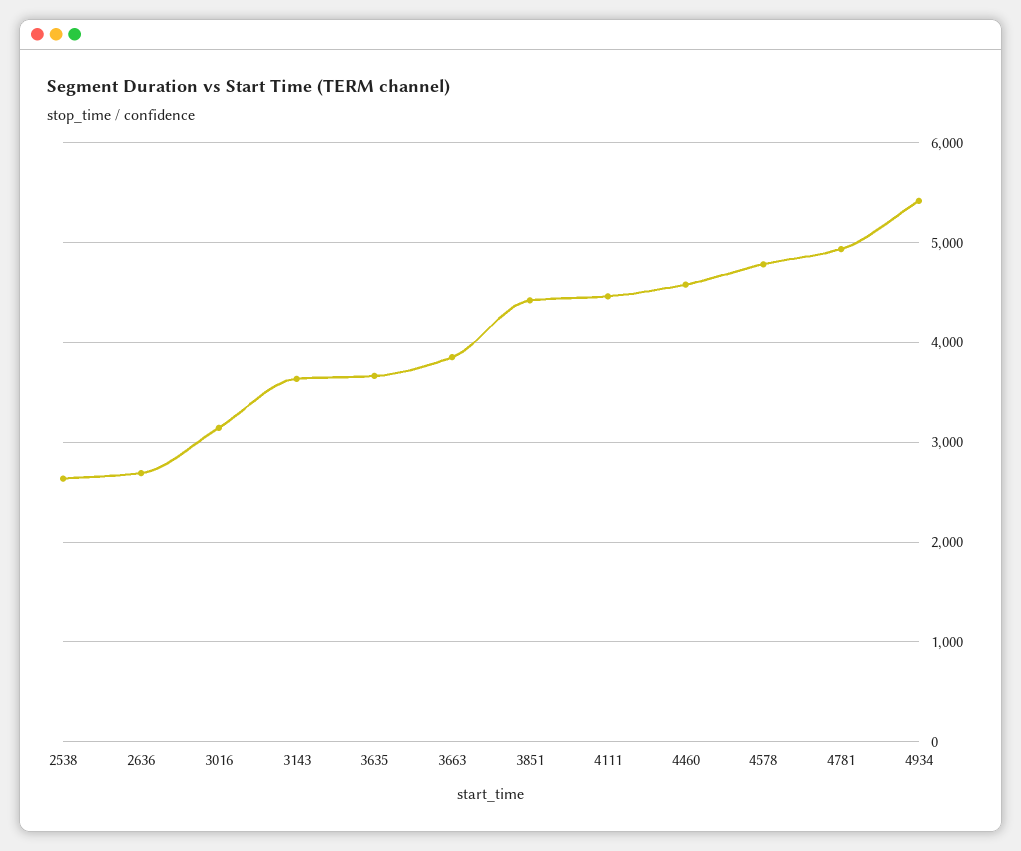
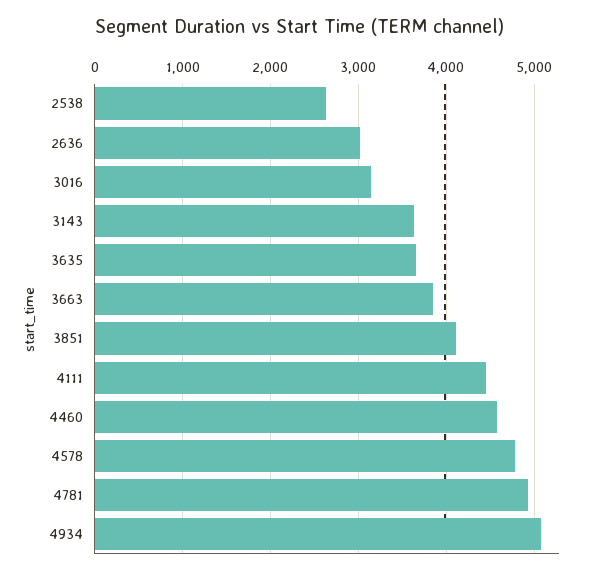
2636: 2700 -> 3000
3851: 4400 -> 4100
4934: 5400 -> 5100

